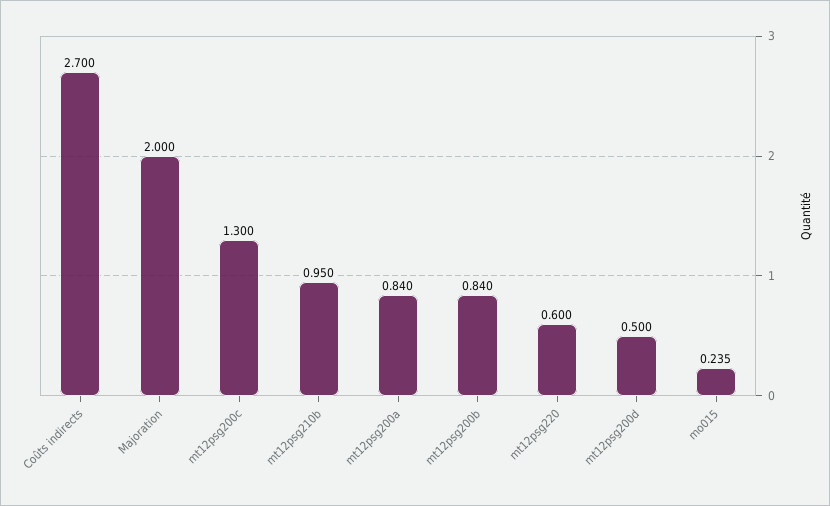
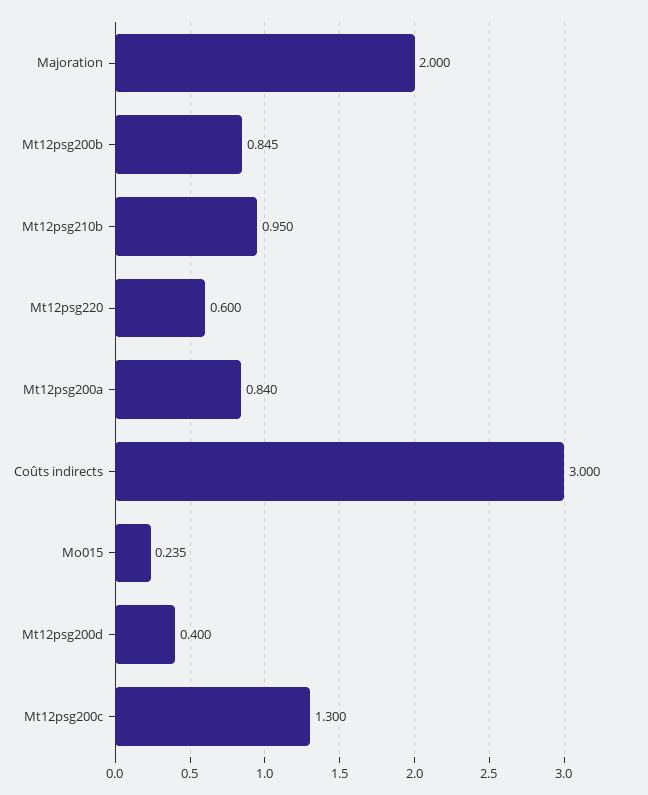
Coûts indirects: 2.7 -> 3
mt12psg200b: 0.84 -> 0.845
mt12psg200d: 0.5 -> 0.4

